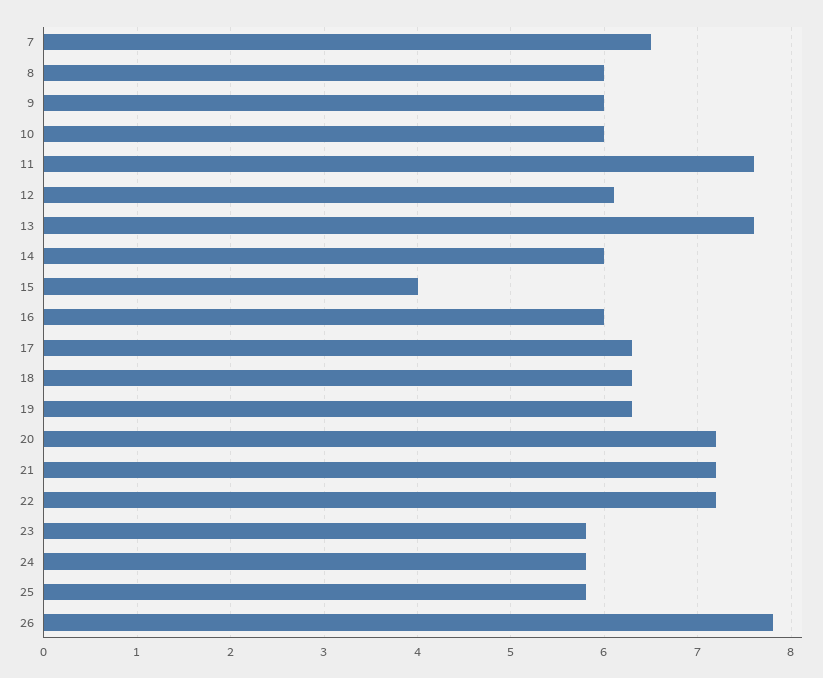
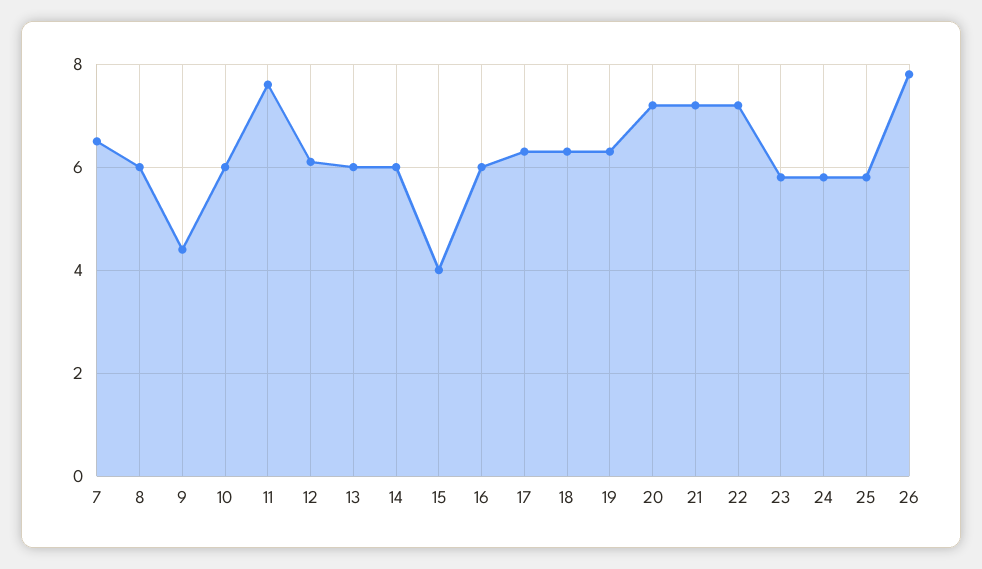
9: 6 -> 4.5
13: 7.6 -> 6

